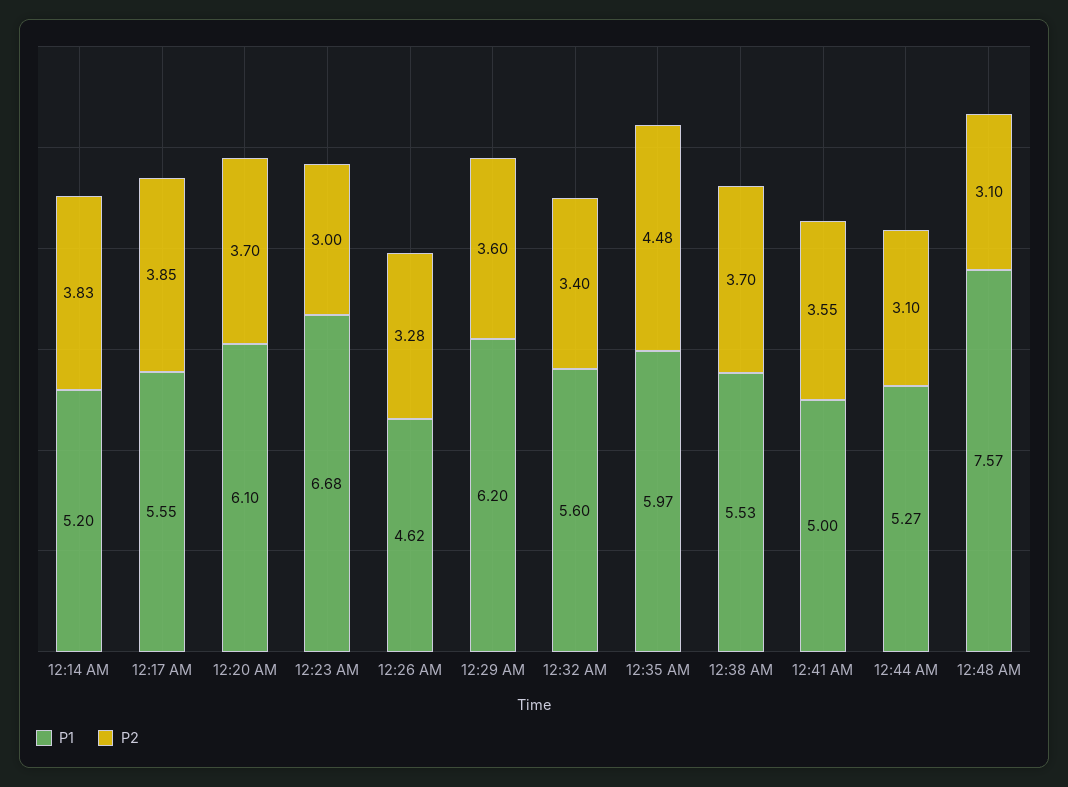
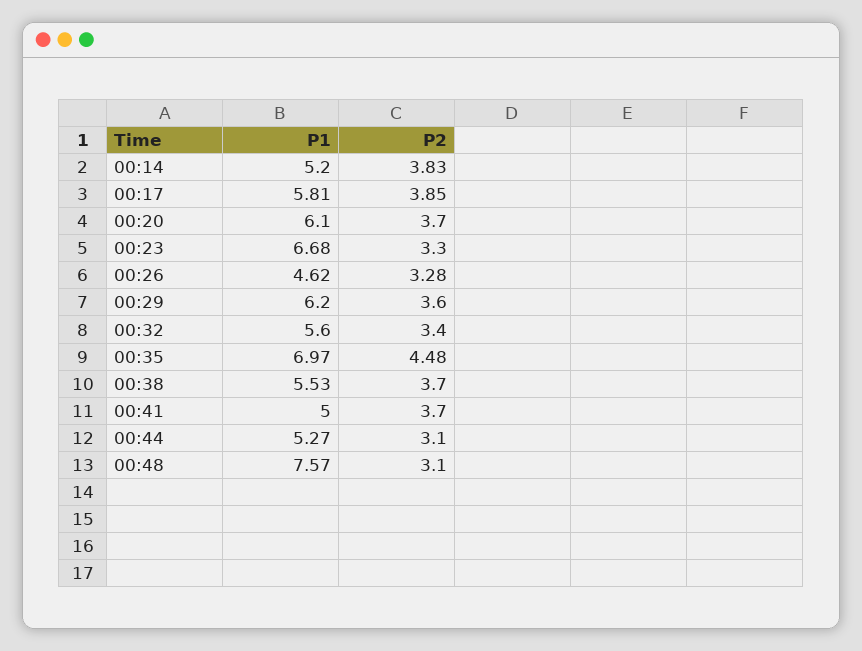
P1, 12:17 AM: 5.55 -> 5.81
P2, 12:23 AM: 3 -> 3.3
P1, 12:35 AM: 5.97 -> 6.97
P2, 12:41 AM: 3.55 -> 3.7

